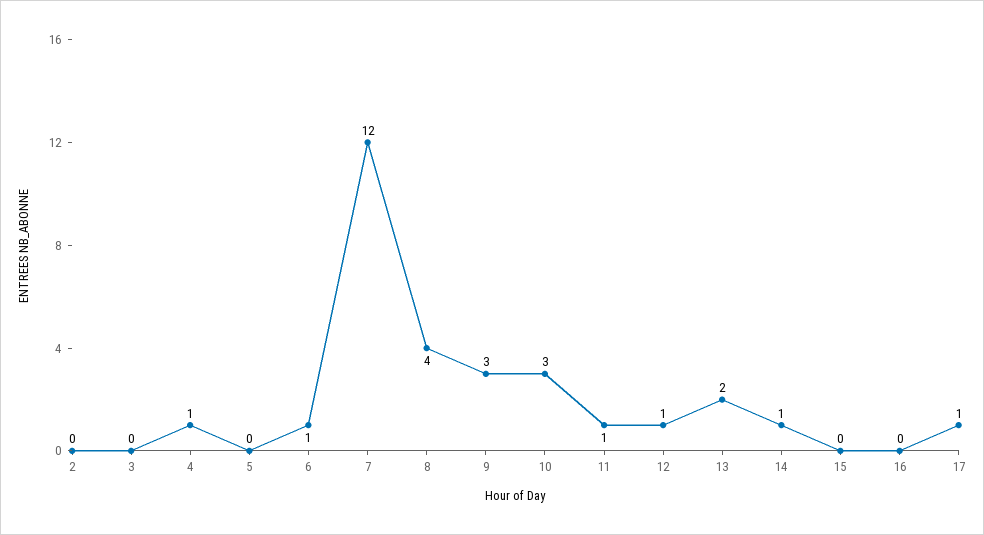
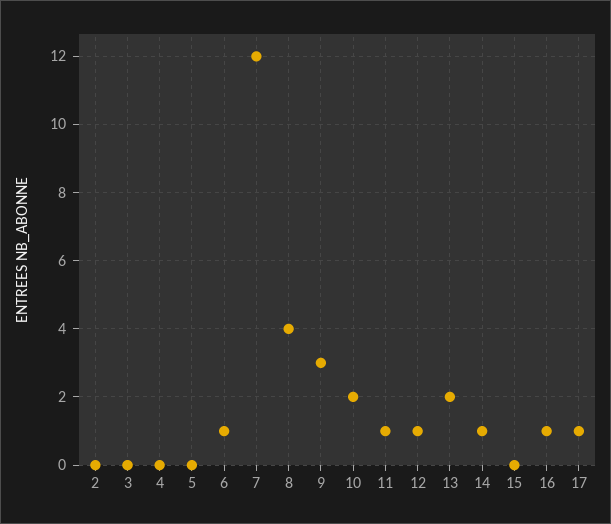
4: 1 -> 0
10: 3 -> 2
16: 0 -> 1

